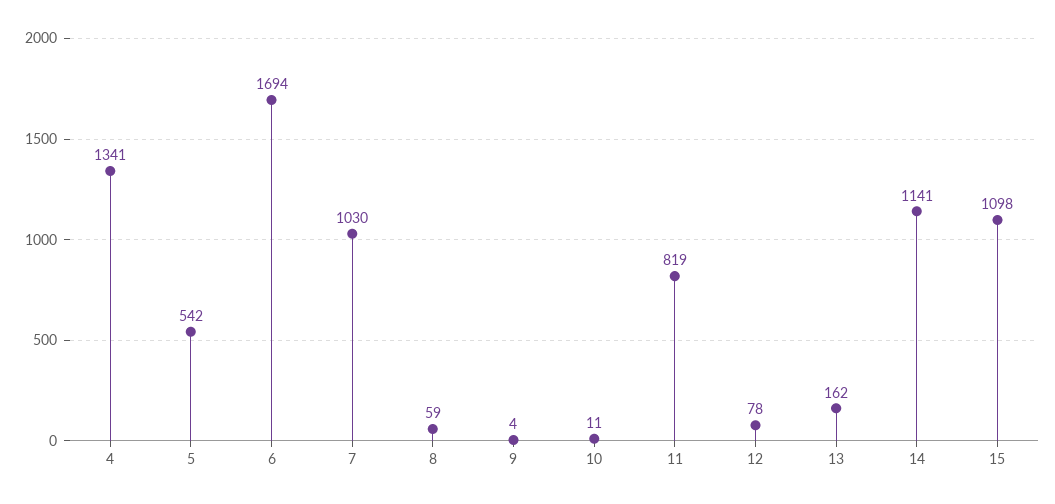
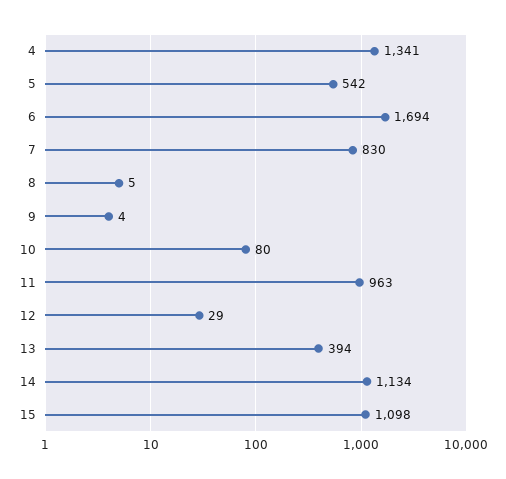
7: 1030 -> 830
8: 59 -> 5
10: 11 -> 80
11: 819 -> 963
12: 78 -> 29
13: 162 -> 394
14: 1141 -> 1134

